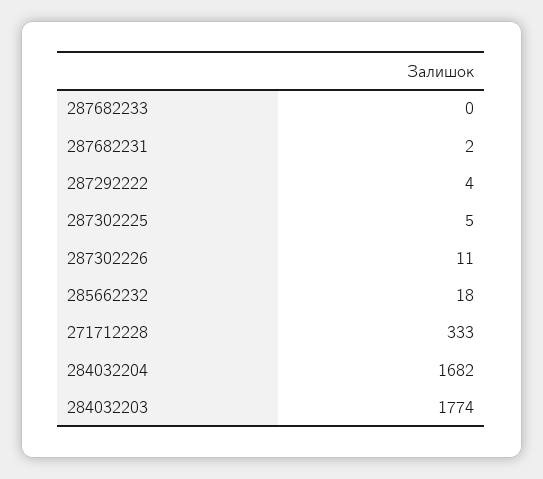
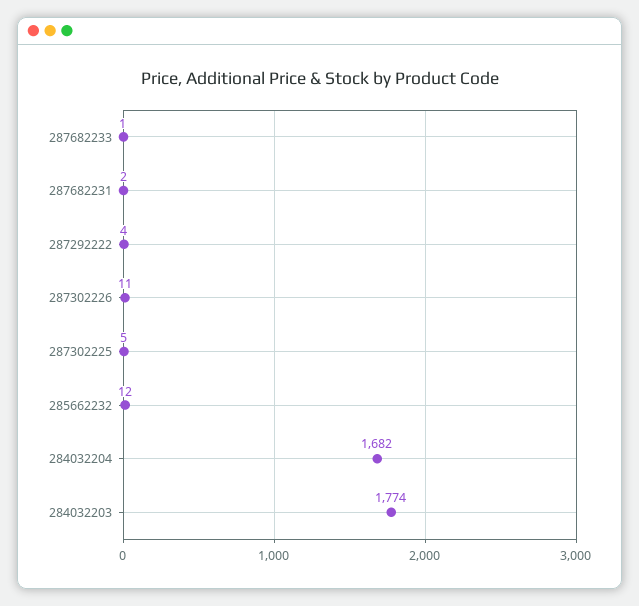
287682233: 0 -> 1
285662232: 18 -> 12
271712228: 333 -> none

